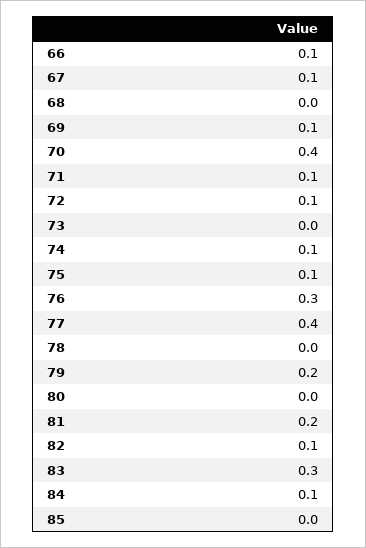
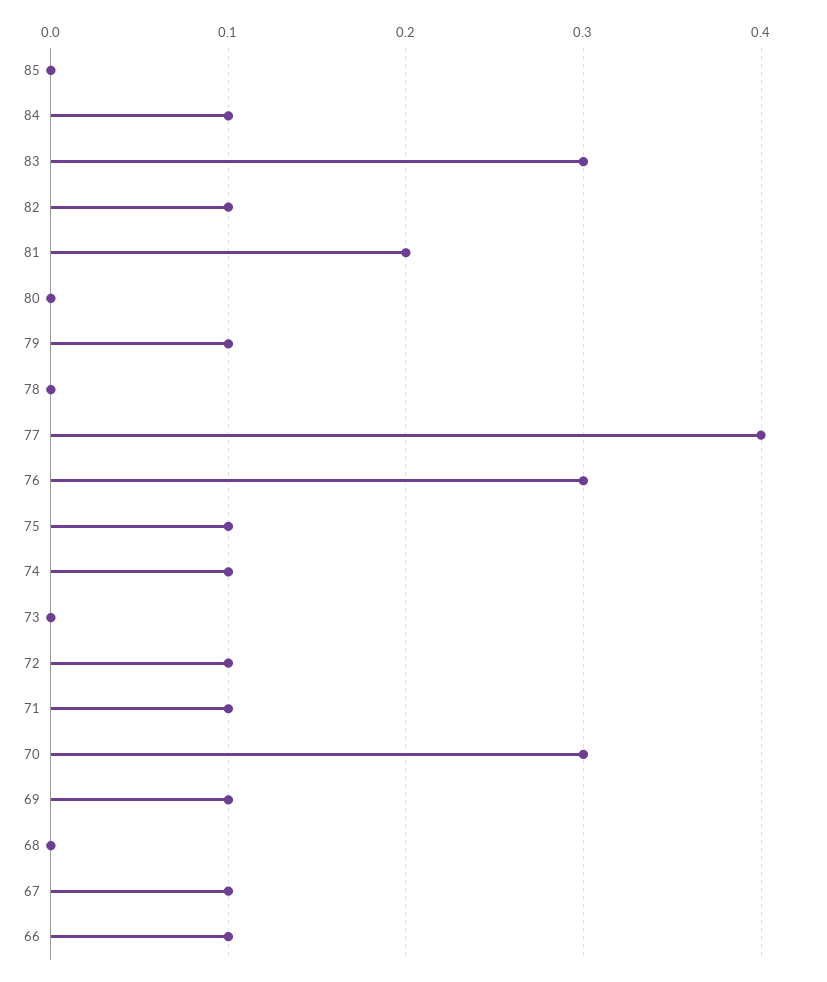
70: 0.4 -> 0.3
79: 0.2 -> 0.1

